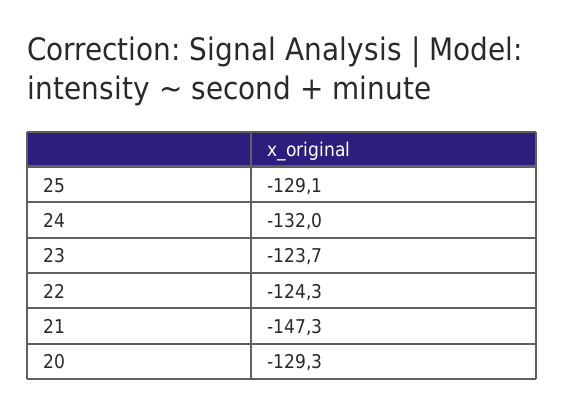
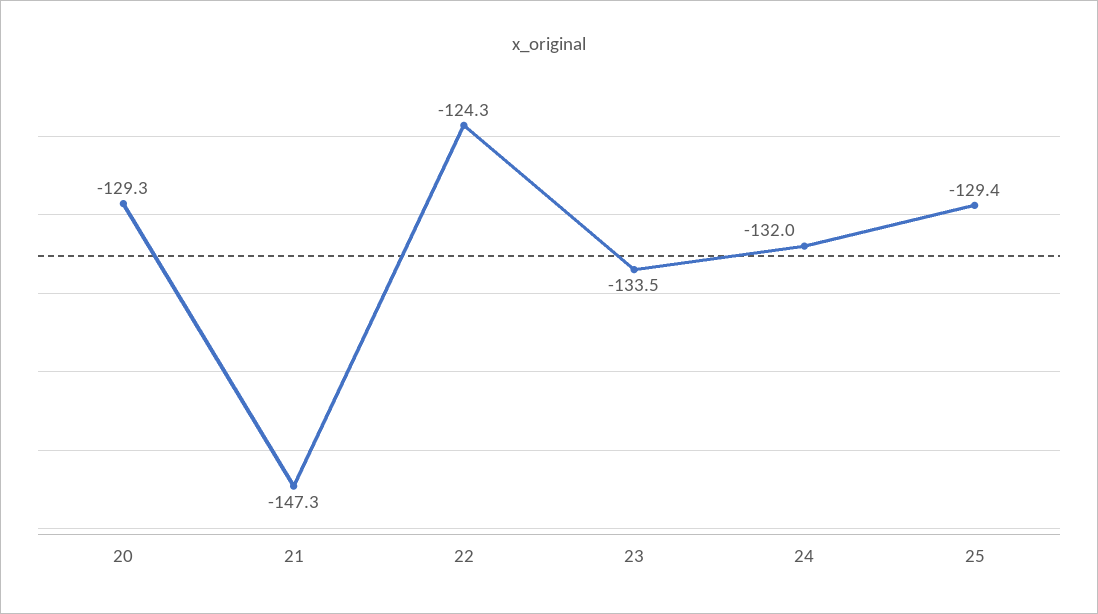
25: -129.1 -> -129.4
23: -123.7 -> -133.5

